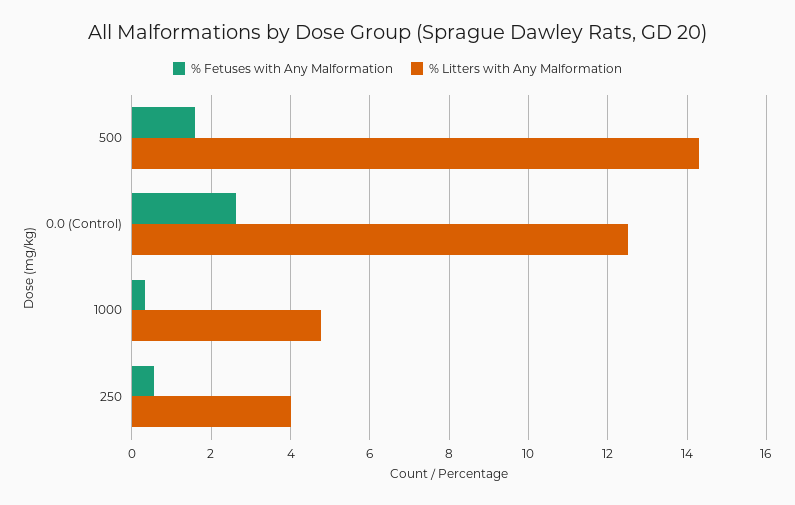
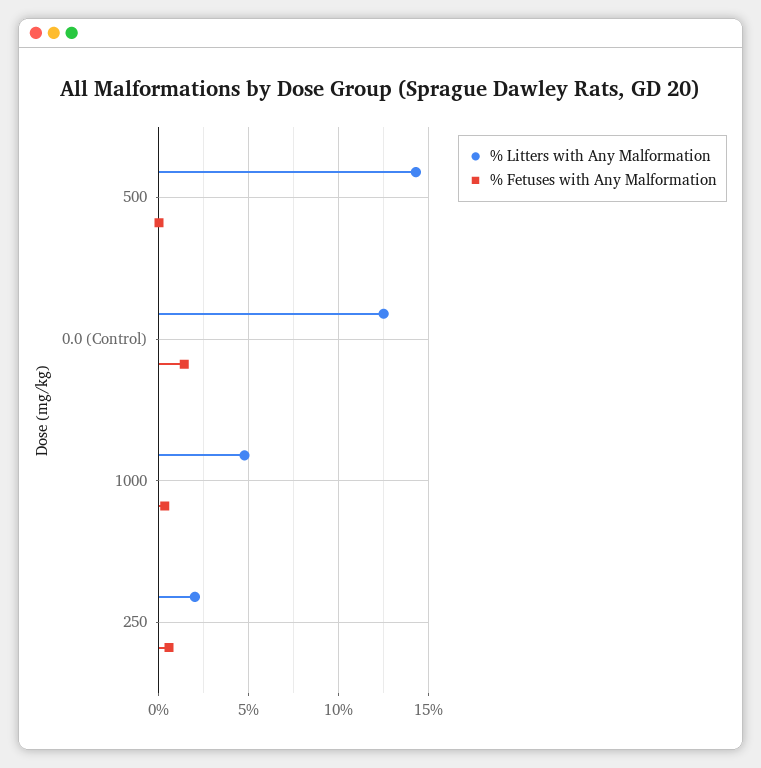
% Fetuses with Any Malformation, 500: 1.6 -> 0
% Fetuses with Any Malformation, 0.0 (Control): 2.6 -> 1.5
% Litters with Any Malformation, 250: 4 -> 2

